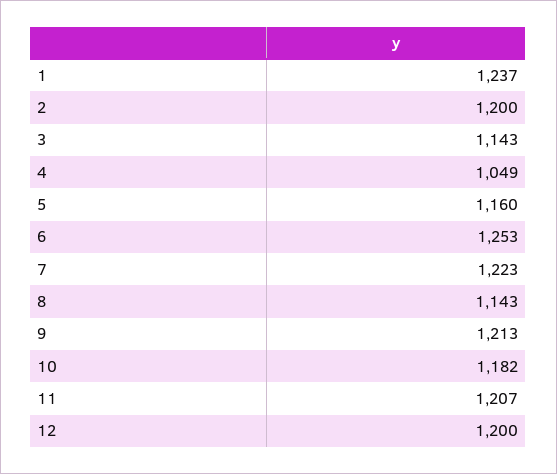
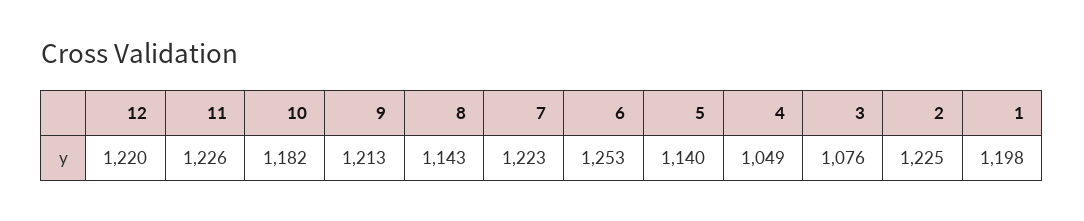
1: 1237 -> 1198
2: 1200 -> 1225
3: 1143 -> 1076
5: 1160 -> 1140
11: 1207 -> 1226
12: 1200 -> 1220

